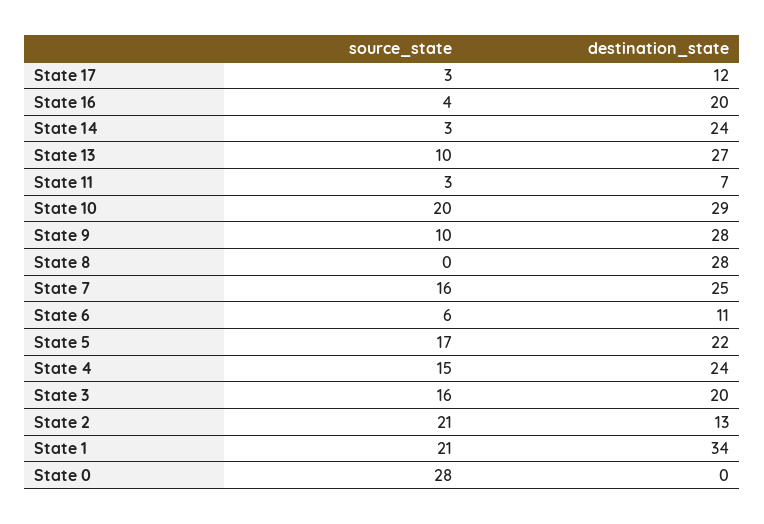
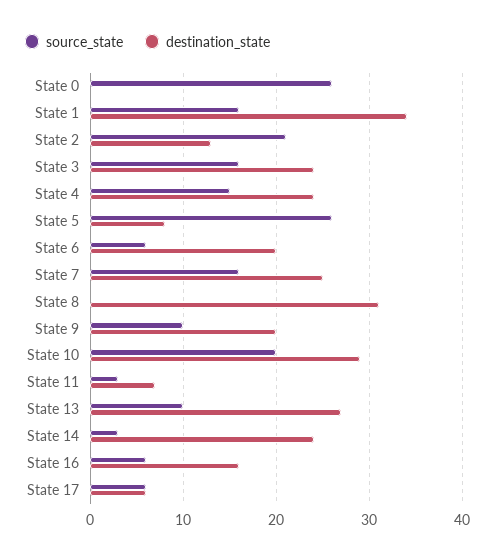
source_state, State 17: 3 -> 6
destination_state, State 17: 12 -> 6
source_state, State 16: 4 -> 6
destination_state, State 16: 20 -> 16
destination_state, State 9: 28 -> 20
destination_state, State 8: 28 -> 31
destination_state, State 6: 11 -> 20
source_state, State 5: 17 -> 26
destination_state, State 5: 22 -> 8
destination_state, State 3: 20 -> 24
source_state, State 1: 21 -> 16
source_state, State 0: 28 -> 26

